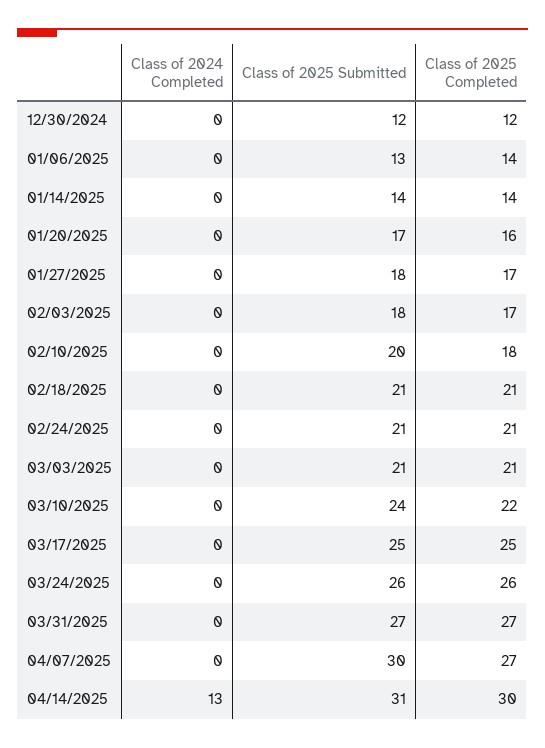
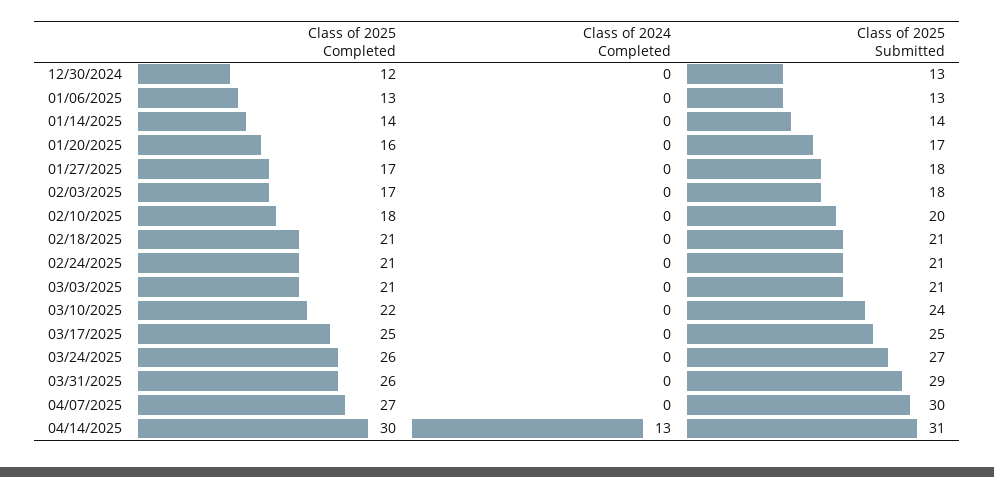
Class of 2025 Submitted, 12/30/2024: 12 -> 13
Class of 2025 Completed, 01/06/2025: 14 -> 13
Class of 2025 Submitted, 03/24/2025: 26 -> 27
Class of 2025 Submitted, 03/31/2025: 27 -> 29
Class of 2025 Completed, 03/31/2025: 27 -> 26

